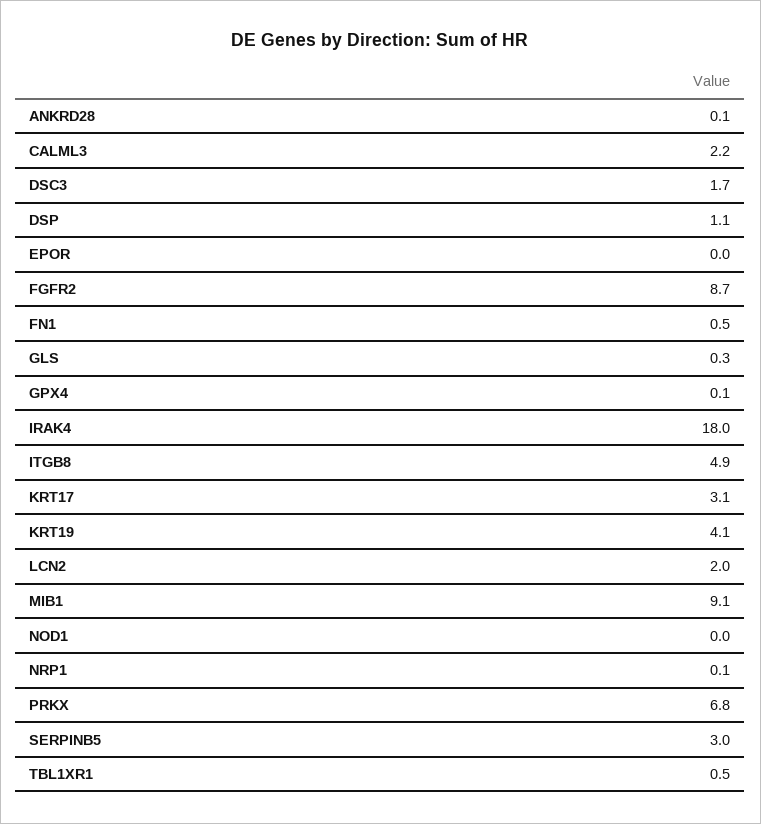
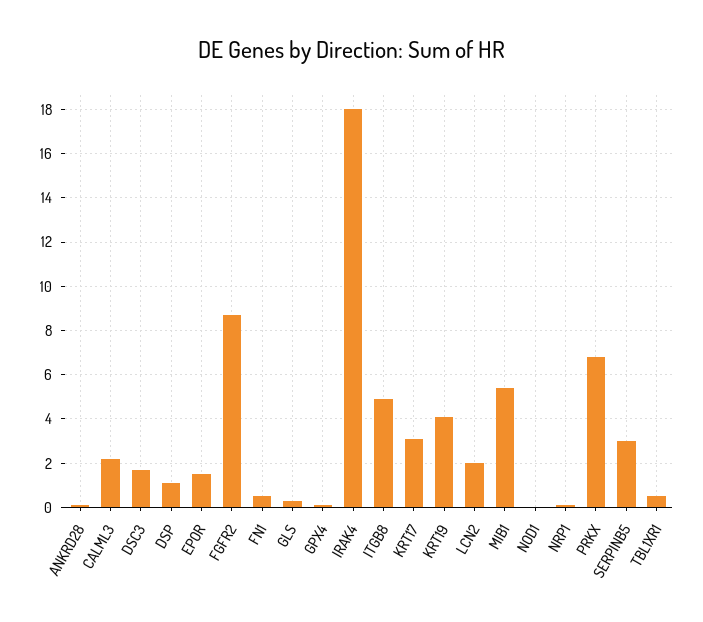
EPOR: 0 -> 1.5
MIB1: 9.1 -> 5.5

